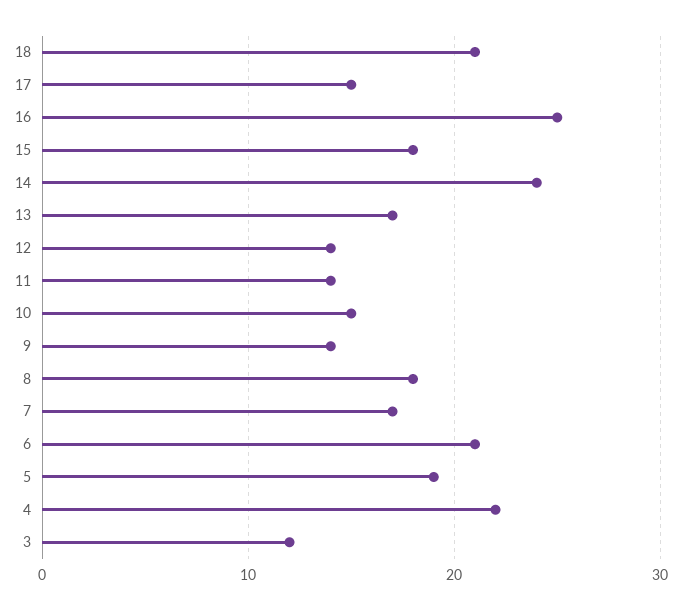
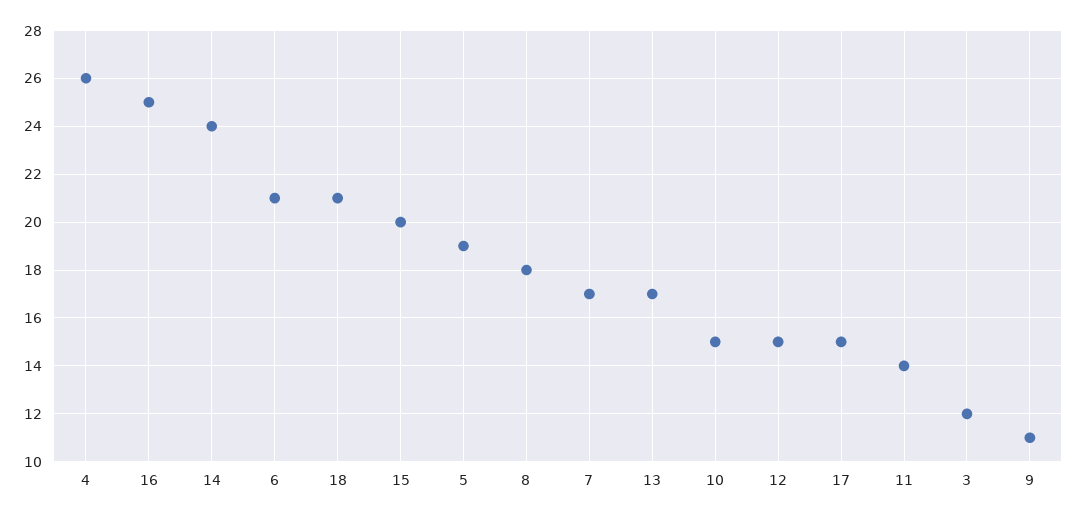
15: 18 -> 20
12: 14 -> 15
9: 14 -> 11
4: 22 -> 26

